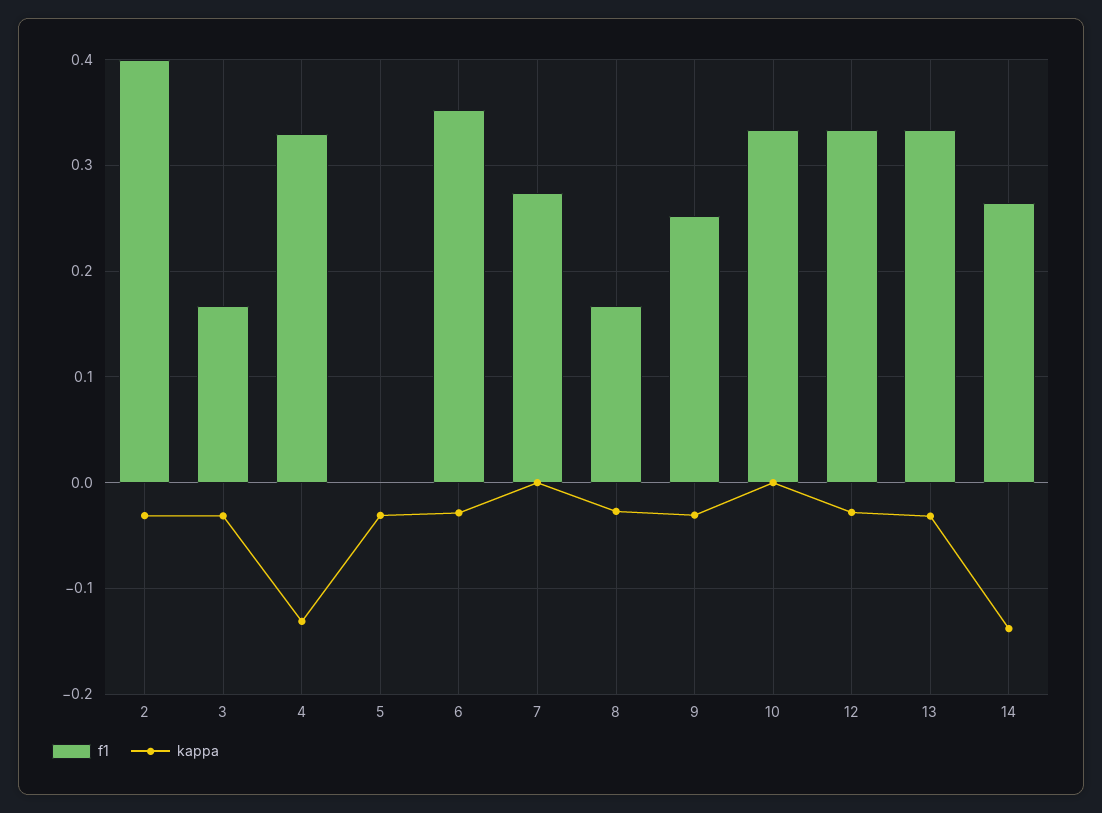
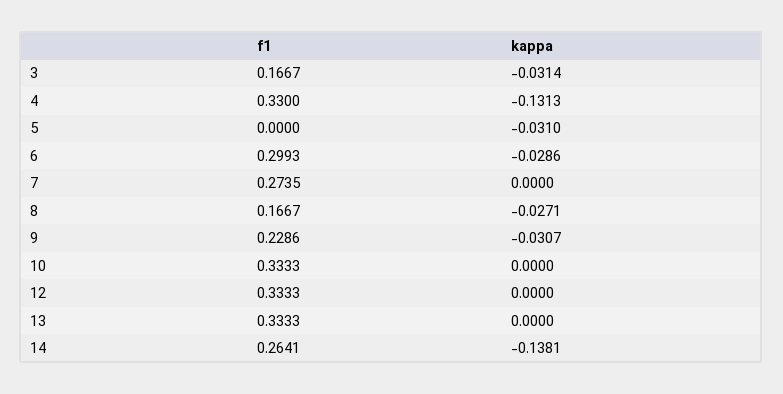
f1, 2: 0.4 -> none
kappa, 2: -0.03 -> none
f1, 6: 0.35 -> 0.2993
f1, 9: 0.25 -> 0.2286
kappa, 12: -0.03 -> 0
kappa, 13: -0.03 -> 0

